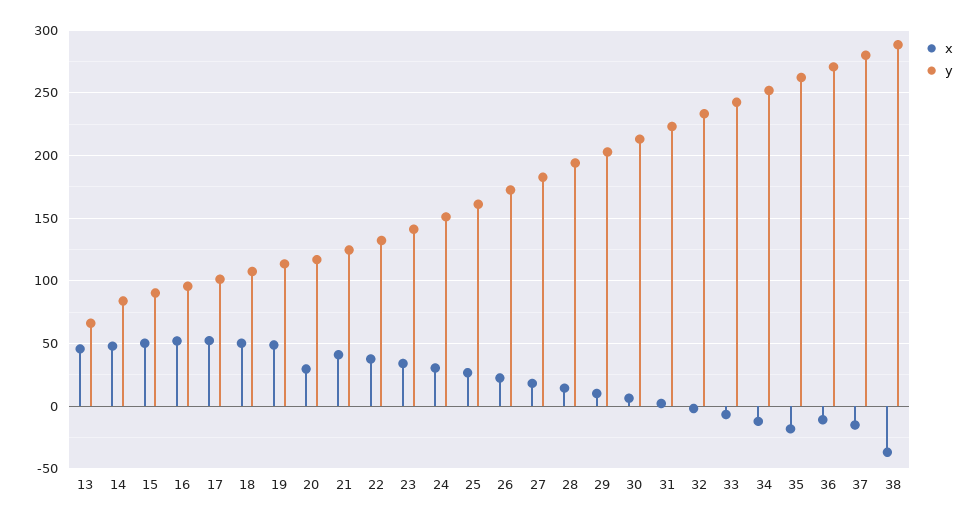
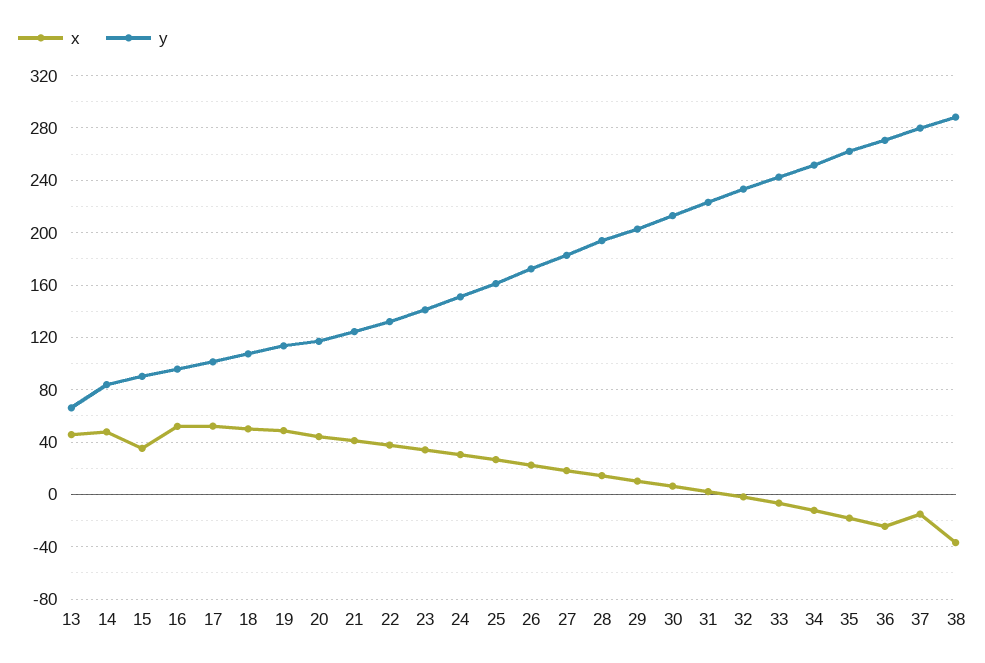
x, 15: 50 -> 35
x, 20: 30 -> 45
x, 36: -10 -> -25

